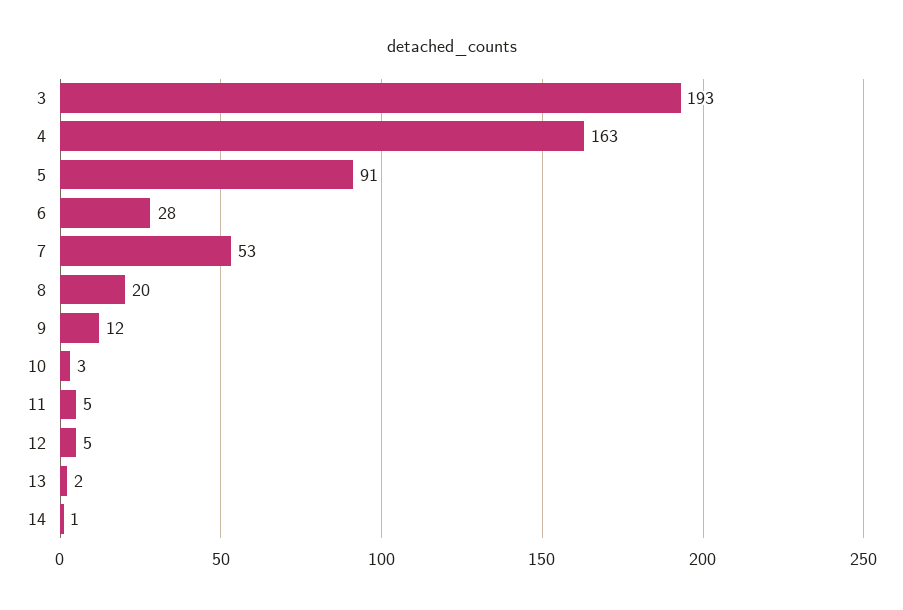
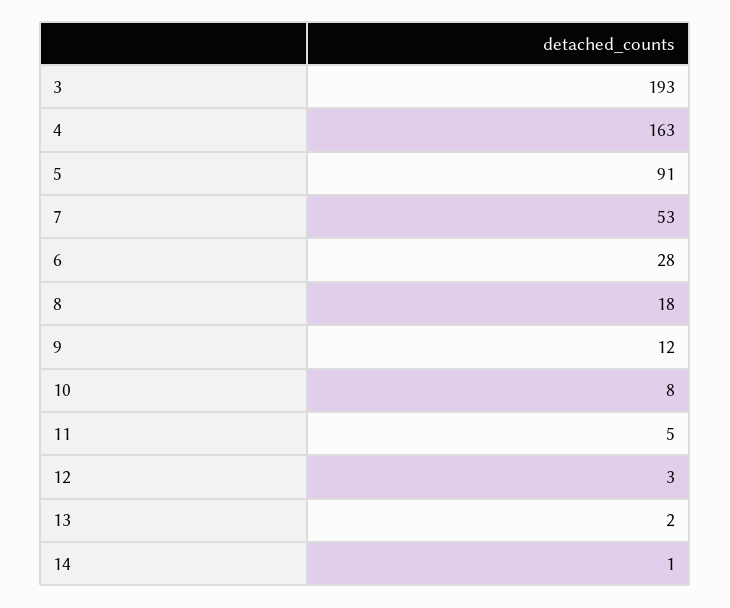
8: 20 -> 18
10: 3 -> 8
12: 5 -> 3

